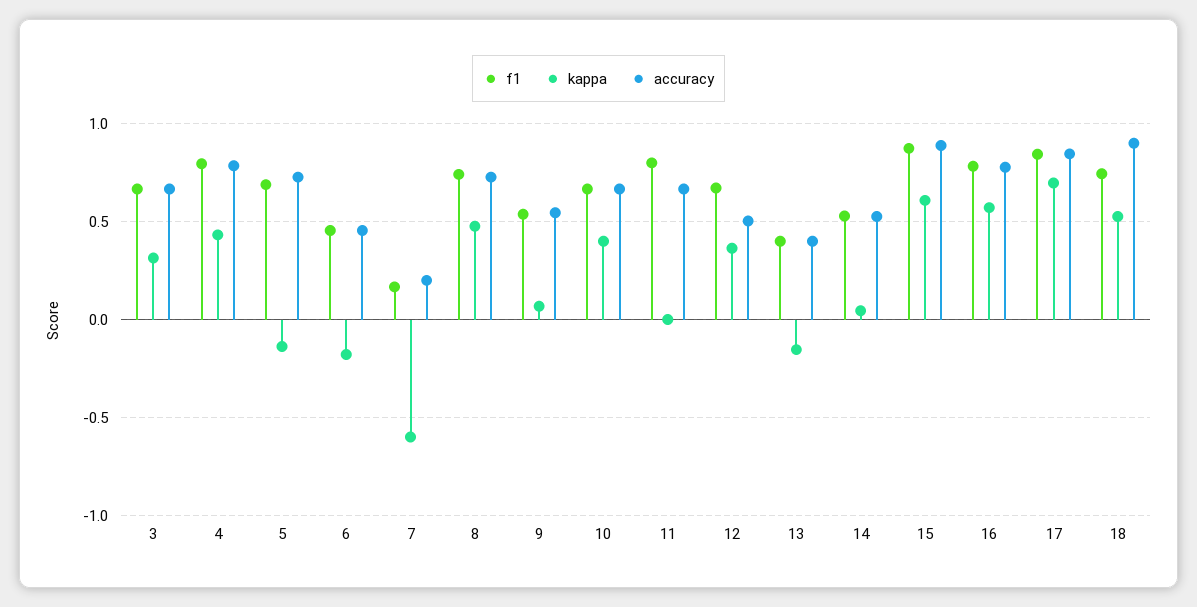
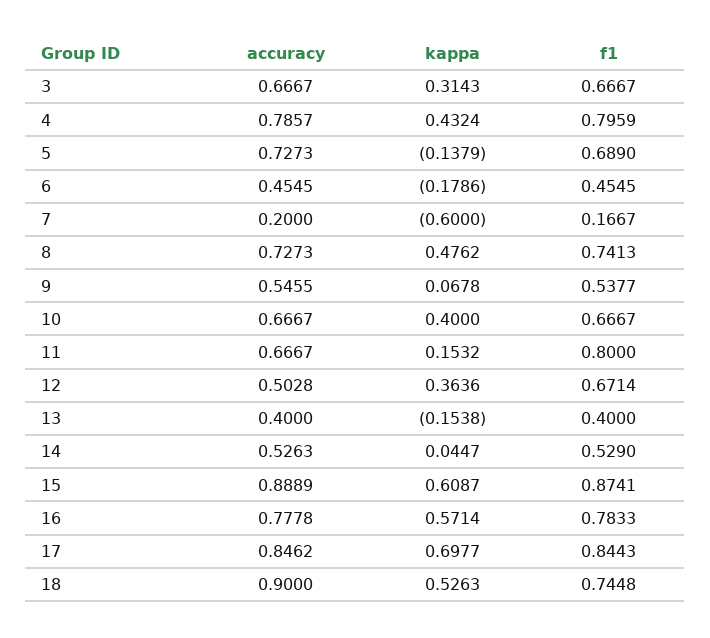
kappa, 11: 0 -> 0.1532

